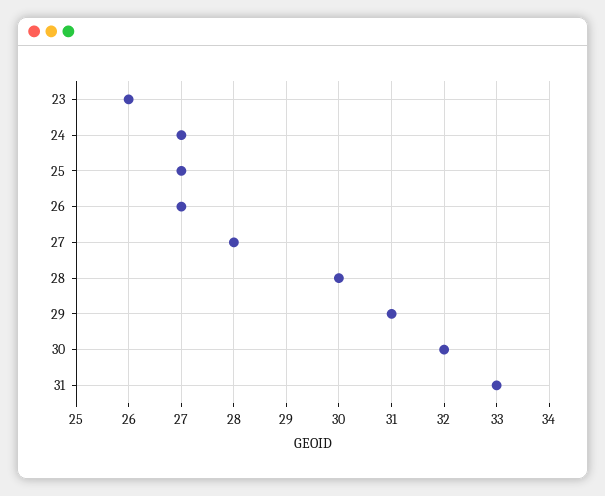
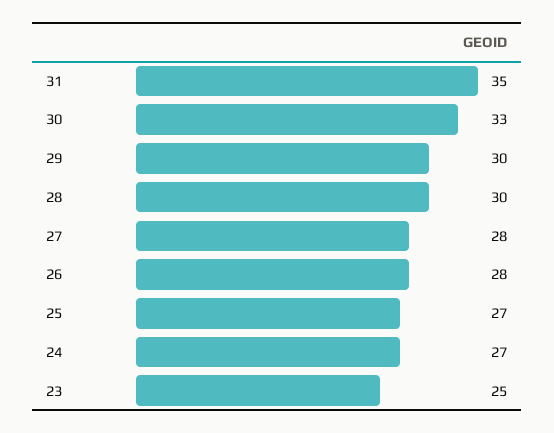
23: 26 -> 25
26: 27 -> 28
29: 31 -> 30
30: 32 -> 33
31: 33 -> 35

